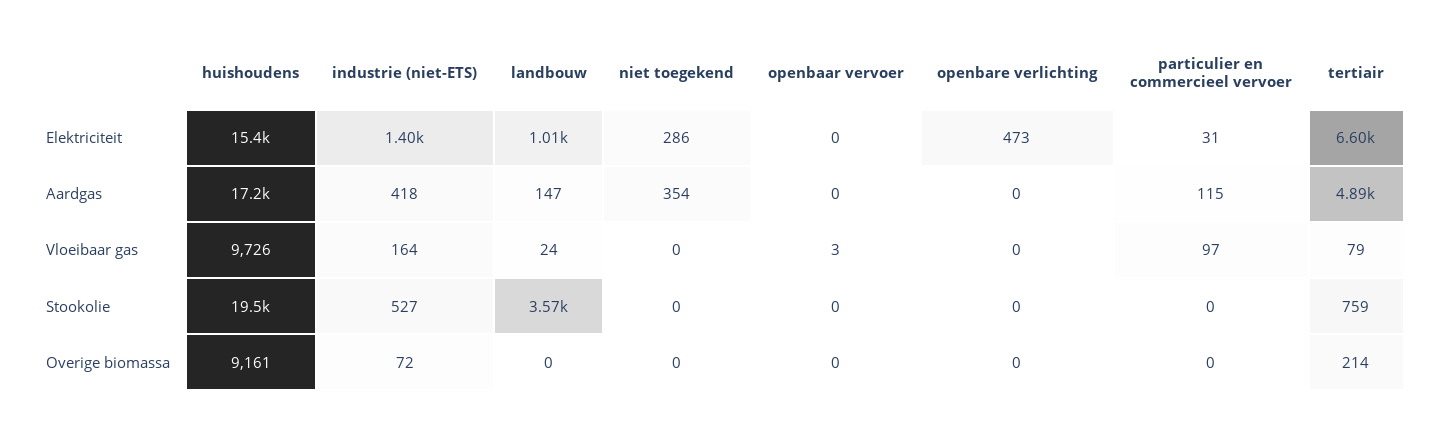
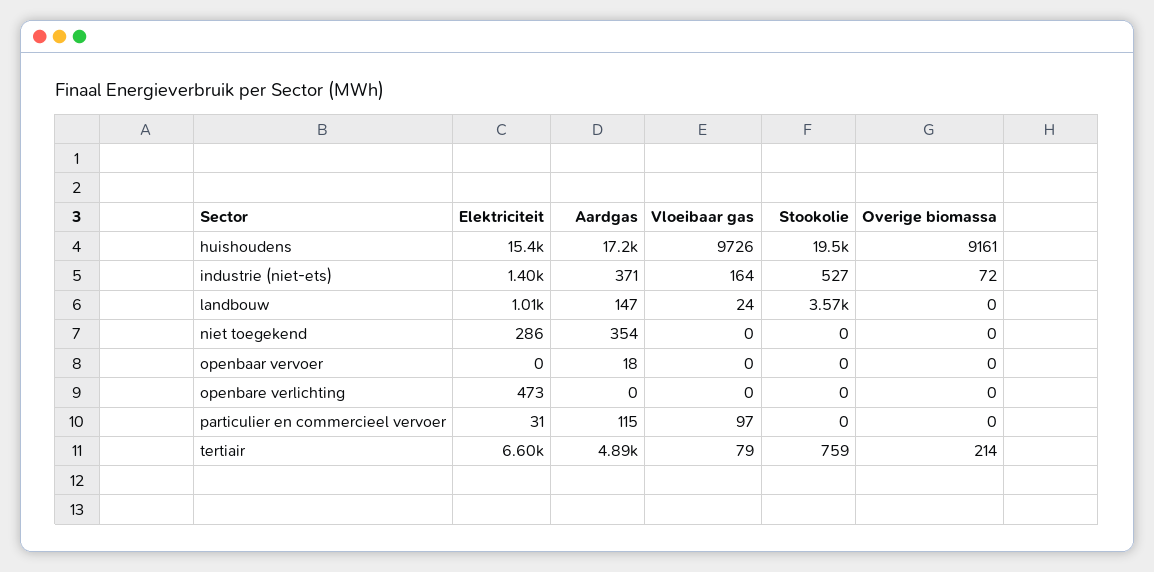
industrie (niet-ETS), Aardgas: 418 -> 371
openbaar vervoer, Aardgas: 0 -> 18
openbaar vervoer, Vloeibaar gas: 3 -> 0

